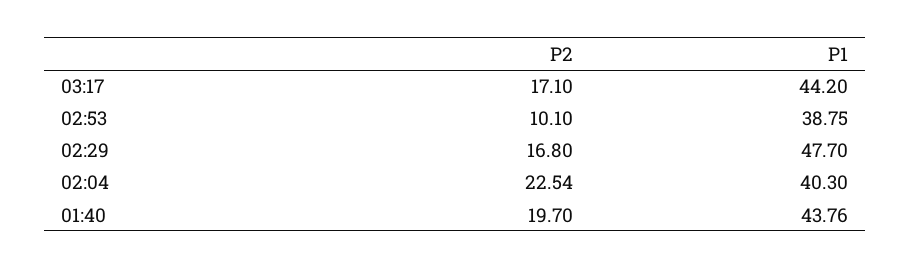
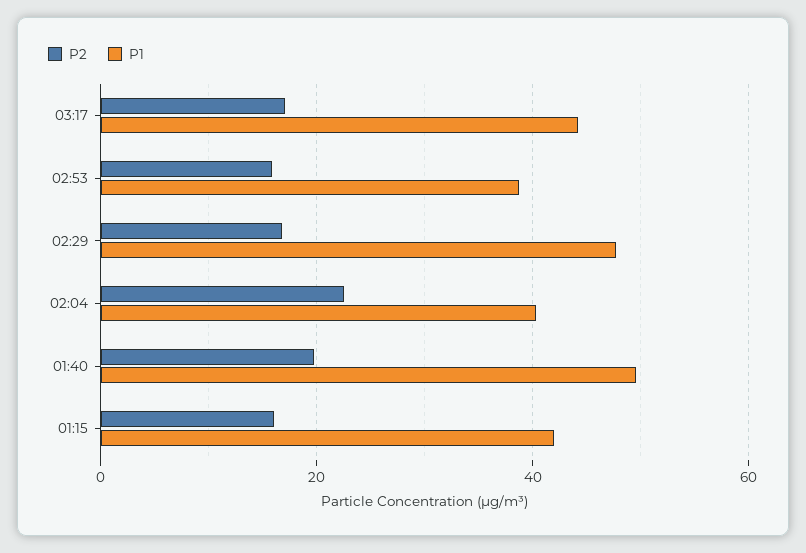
P2, 02:53: 10.1 -> 16
P1, 01:40: 43.76 -> 50
P2, 01:15: none -> 16
P1, 01:15: none -> 42

